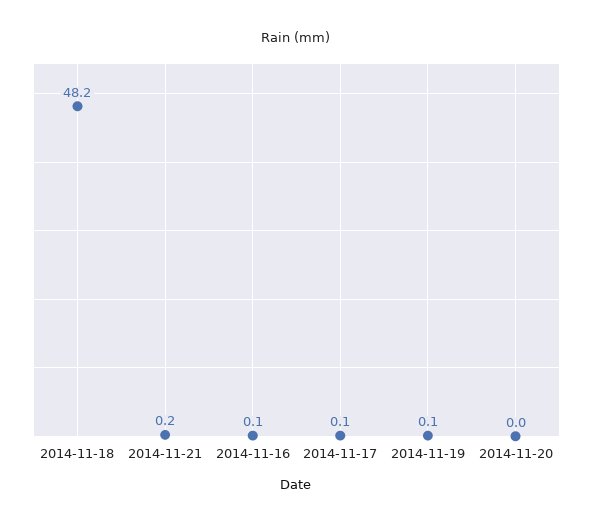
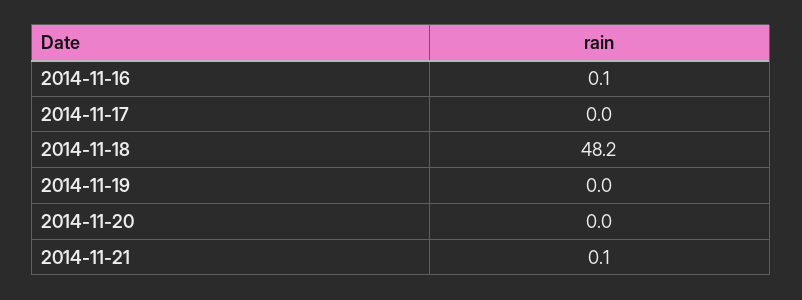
2014-11-21: 0.2 -> 0.1
2014-11-17: 0.1 -> 0
2014-11-19: 0.1 -> 0

